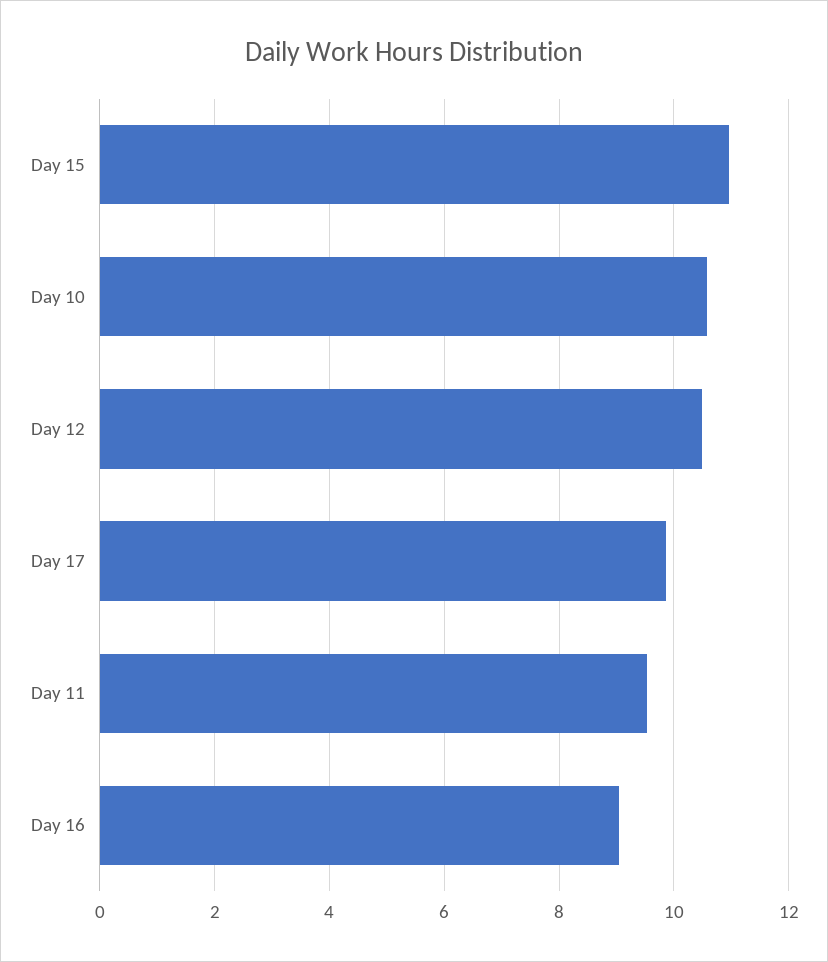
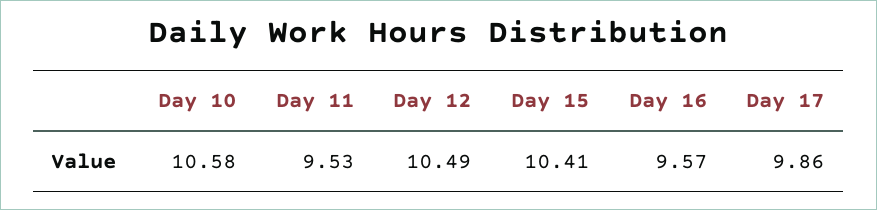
Day 15: 11 -> 10.41
Day 16: 9 -> 9.57

